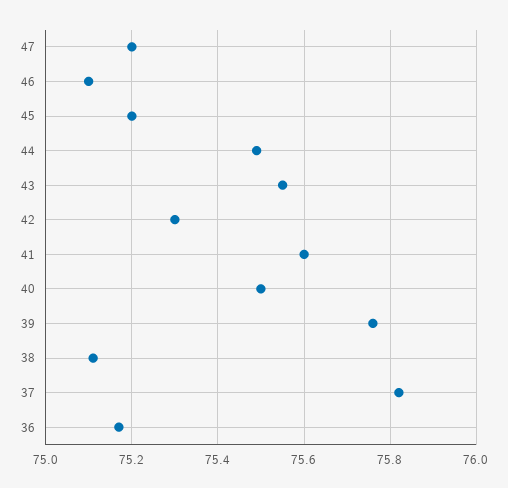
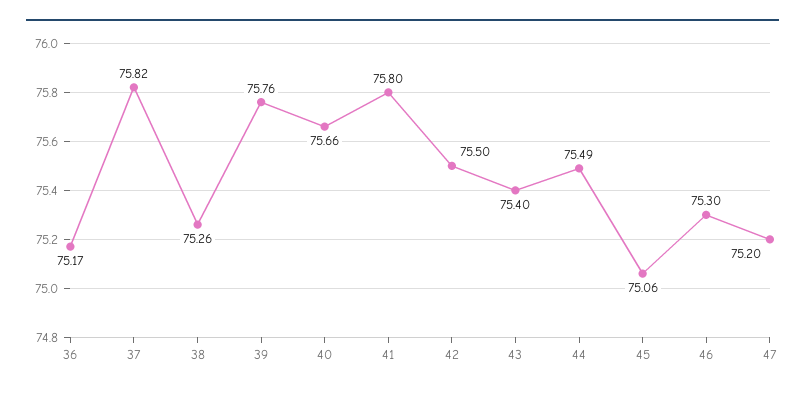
46: 75.1 -> 75.3
45: 75.2 -> 75.06
43: 75.55 -> 75.4
42: 75.3 -> 75.5
41: 75.6 -> 75.8
40: 75.5 -> 75.66
38: 75.1 -> 75.26

